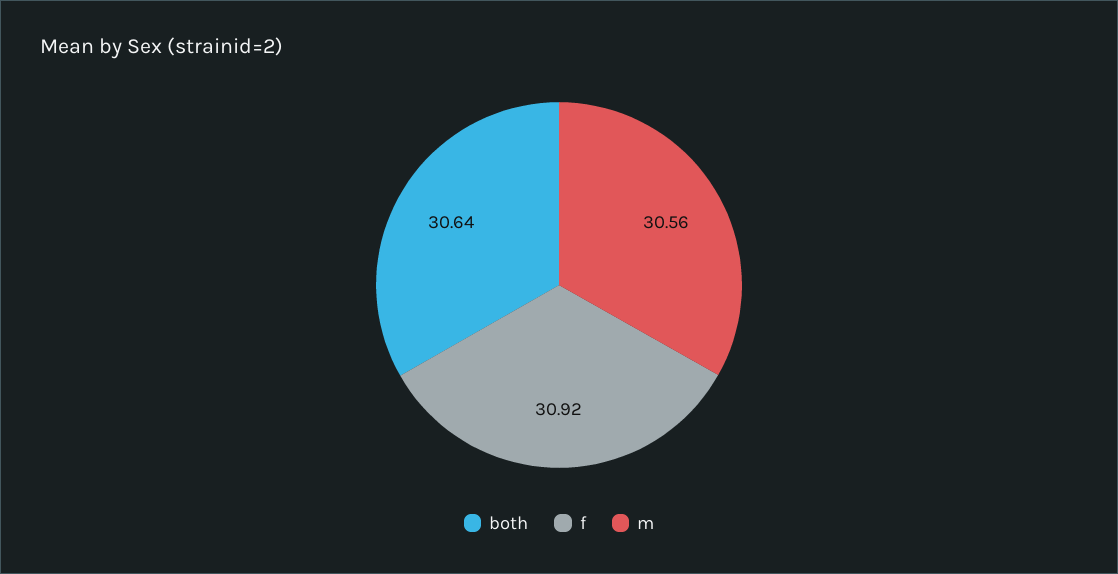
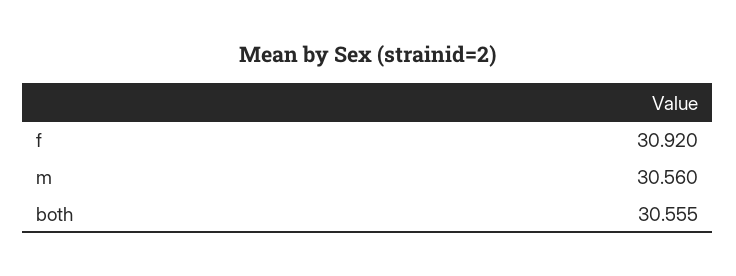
both: 30.64 -> 30.555

